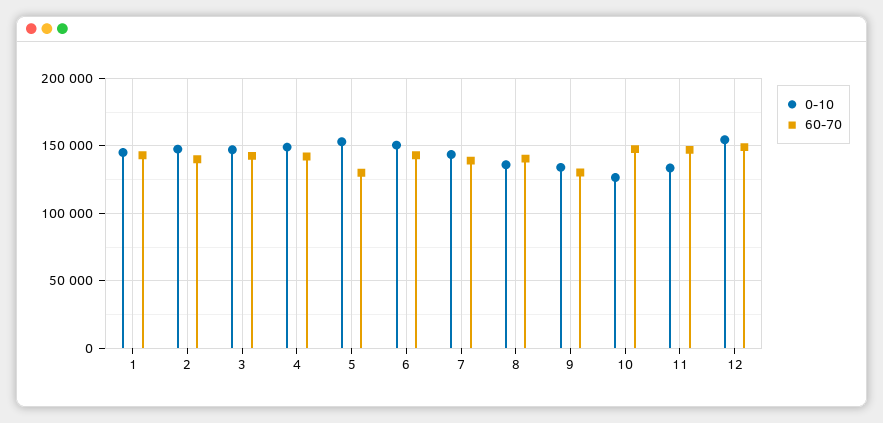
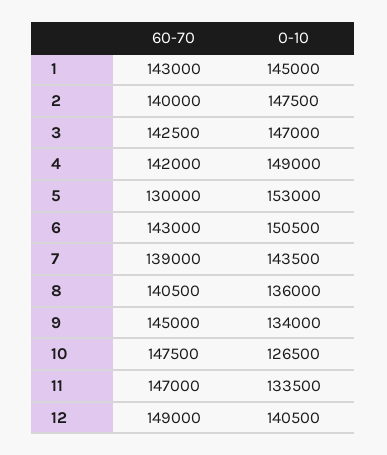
60-70, 9: 130000 -> 145000
0-10, 12: 155000 -> 140500

